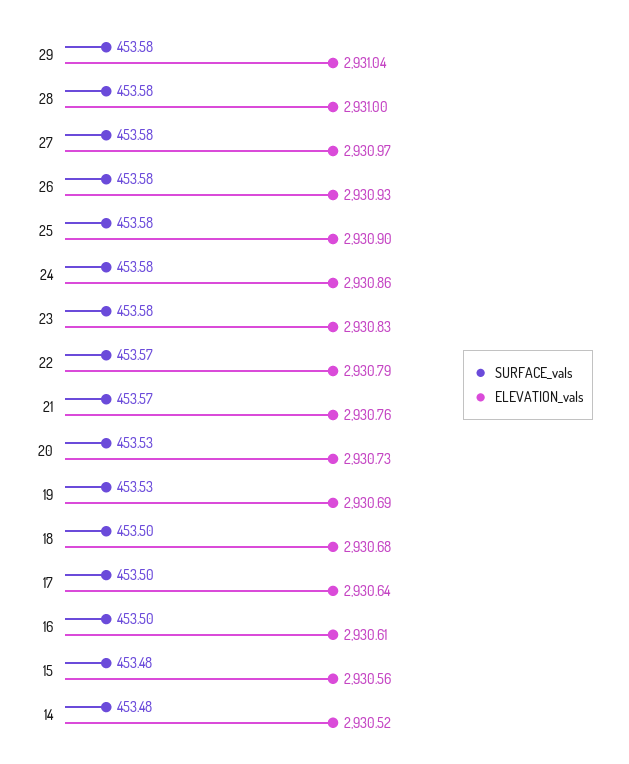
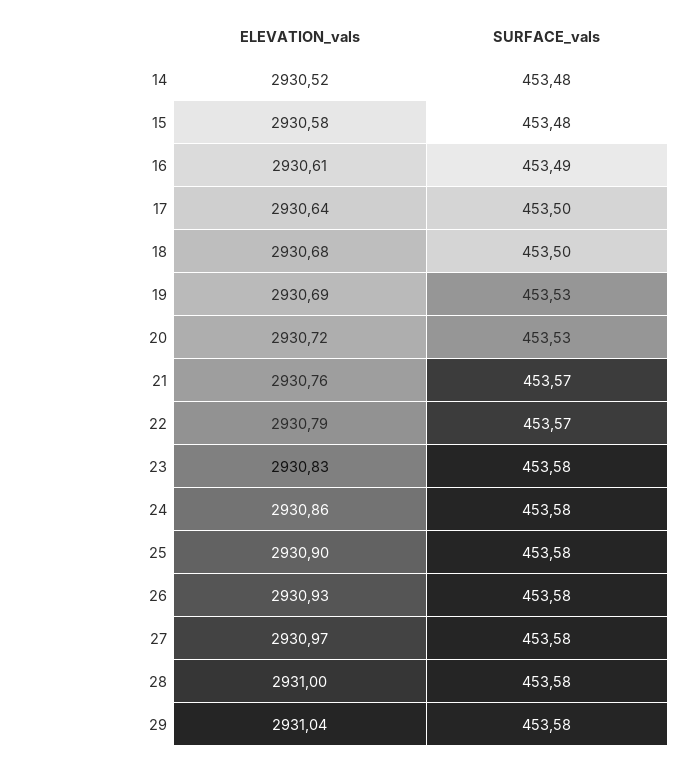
ELEVATION_vals, 20: 2930.73 -> 2930.72
SURFACE_vals, 16: 453.5 -> 453.49
ELEVATION_vals, 15: 2930.56 -> 2930.58

